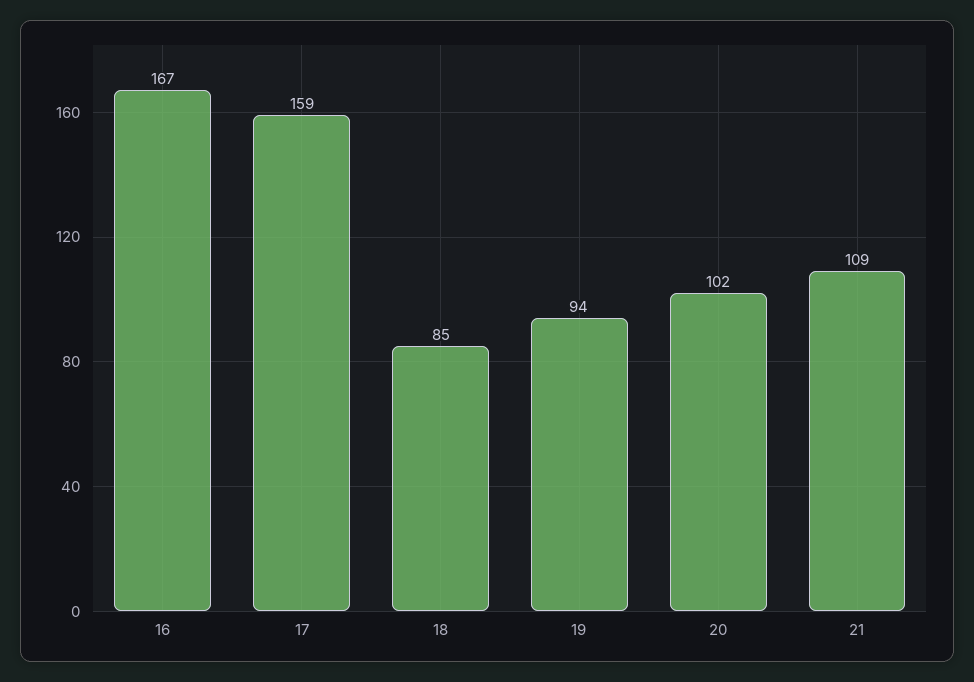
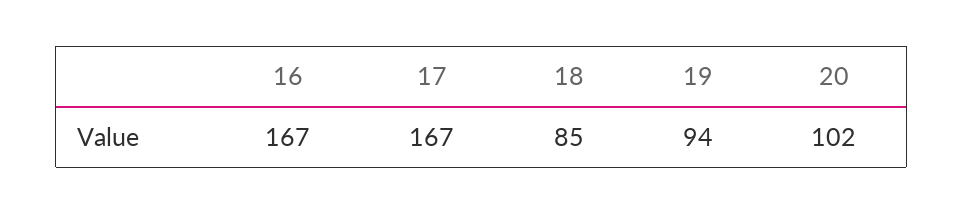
17: 159 -> 167
21: 109 -> none

